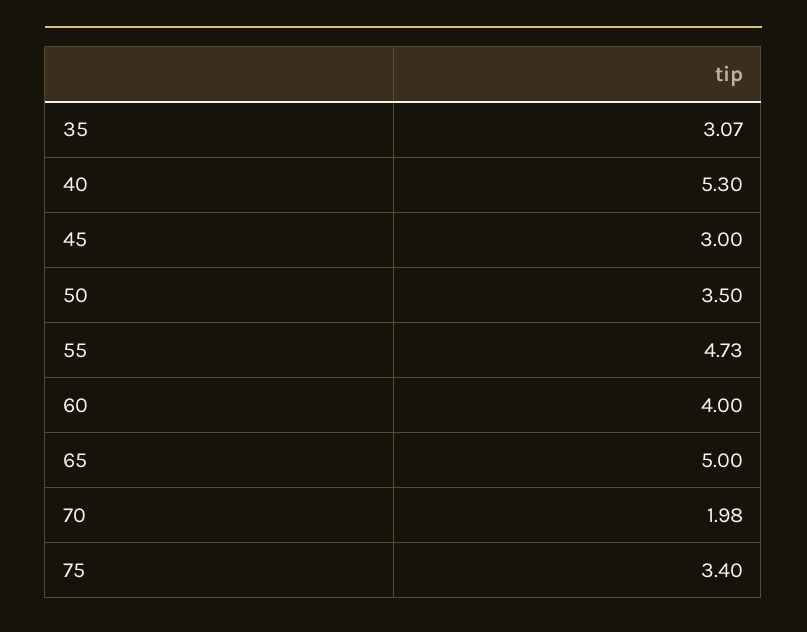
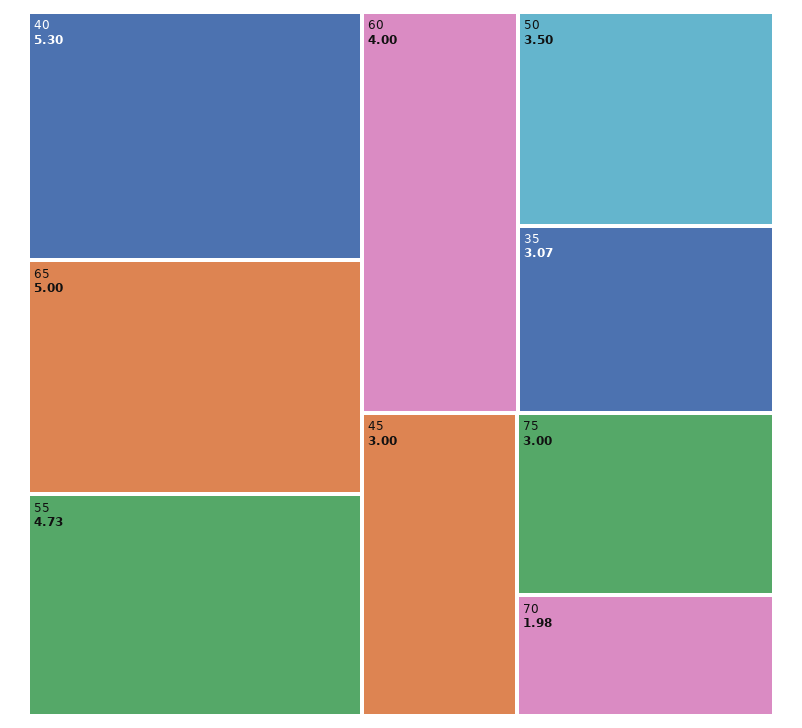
75: 3.4 -> 3

